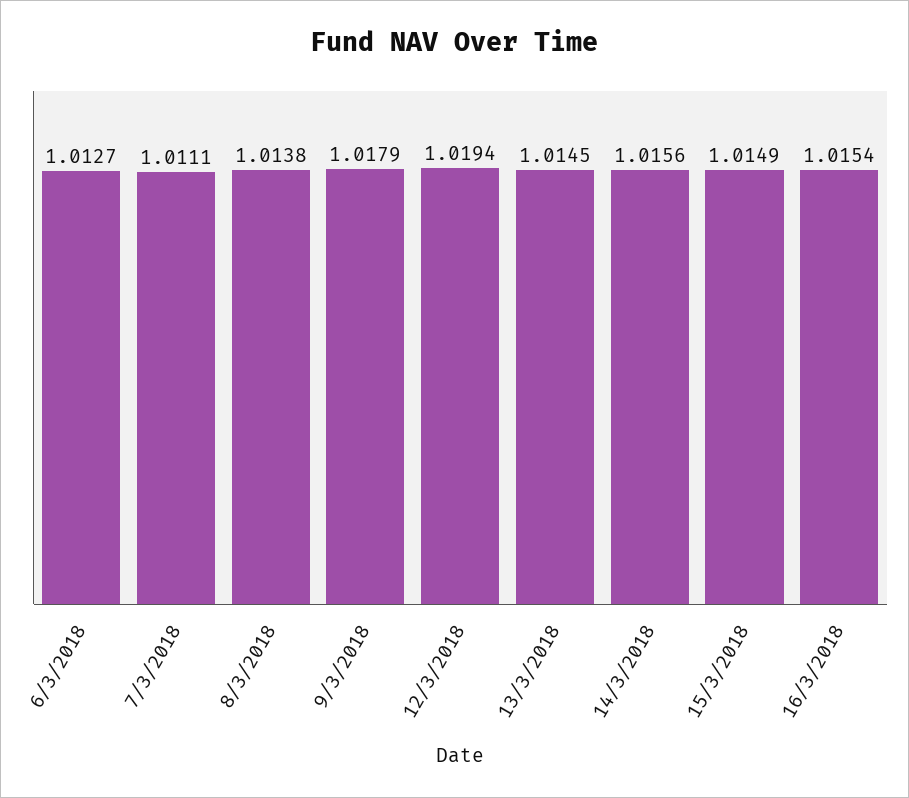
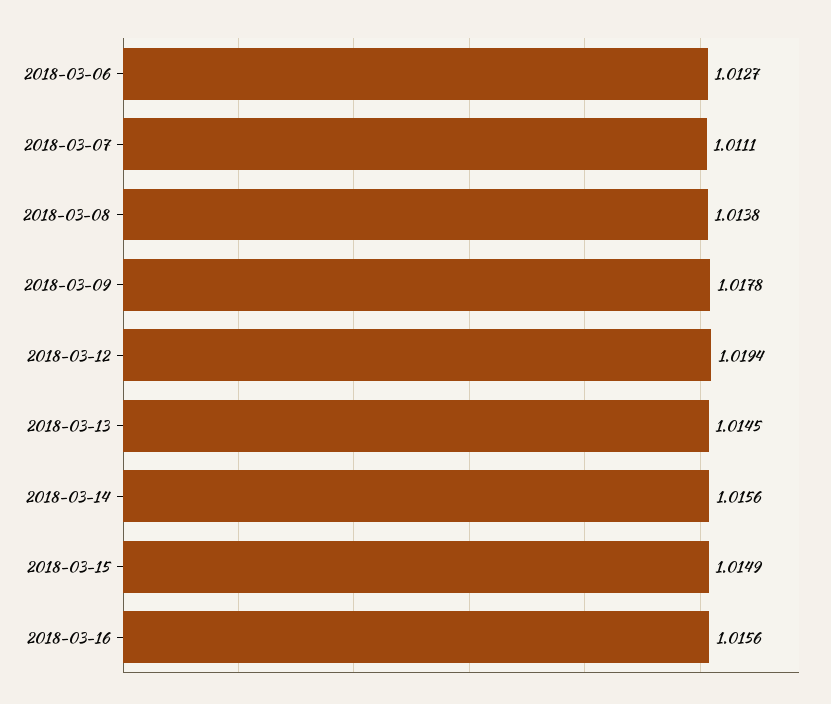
9/3/2018: 1.0179 -> 1.0178
16/3/2018: 1.0154 -> 1.0156

